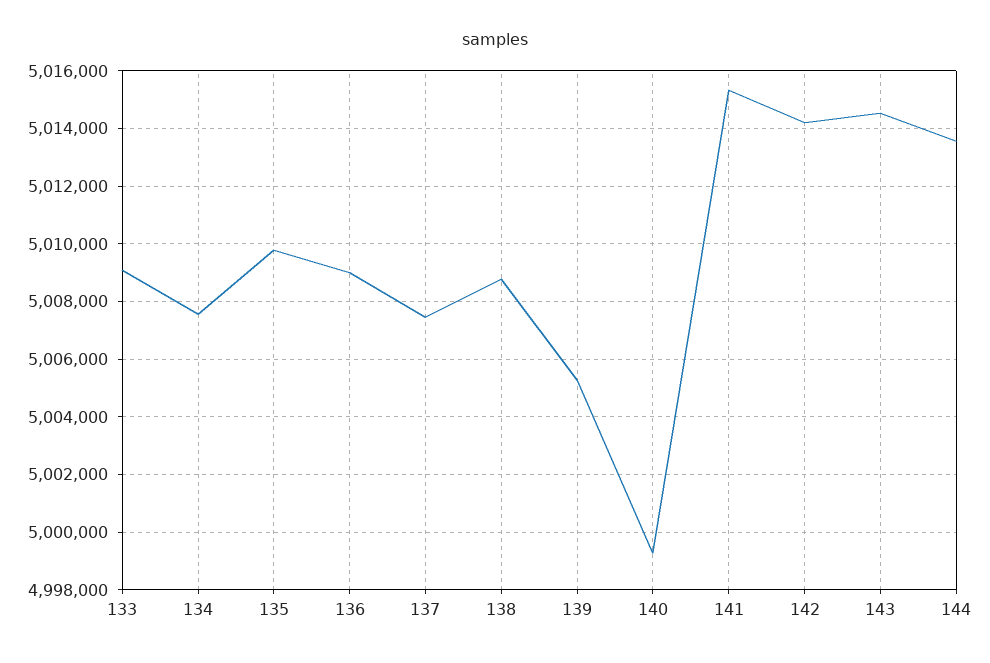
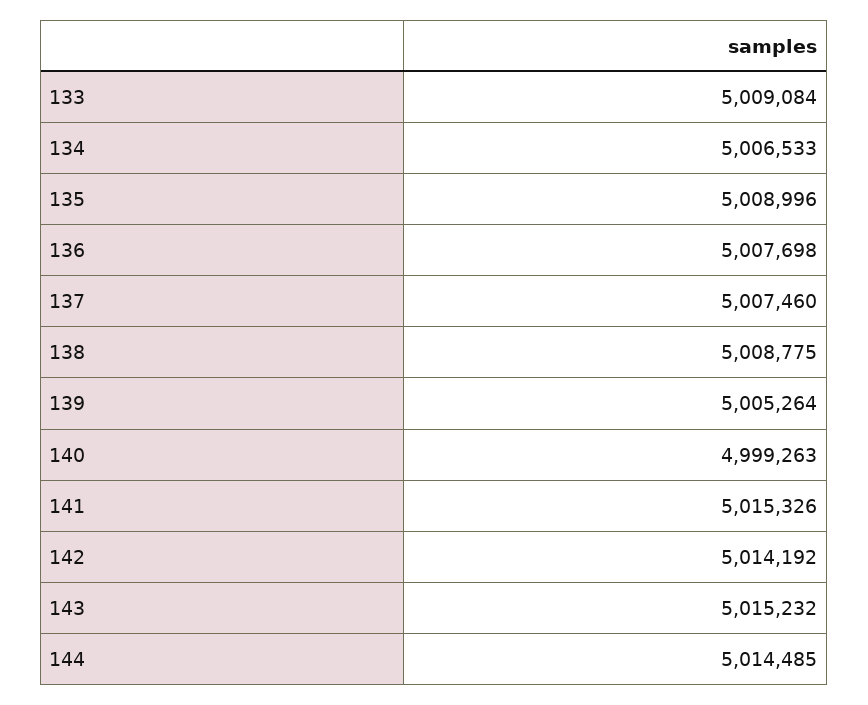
134: 5007500 -> 5006533
135: 5009750 -> 5008996
136: 5009000 -> 5007698
143: 5014500 -> 5015232
144: 5013500 -> 5014485

